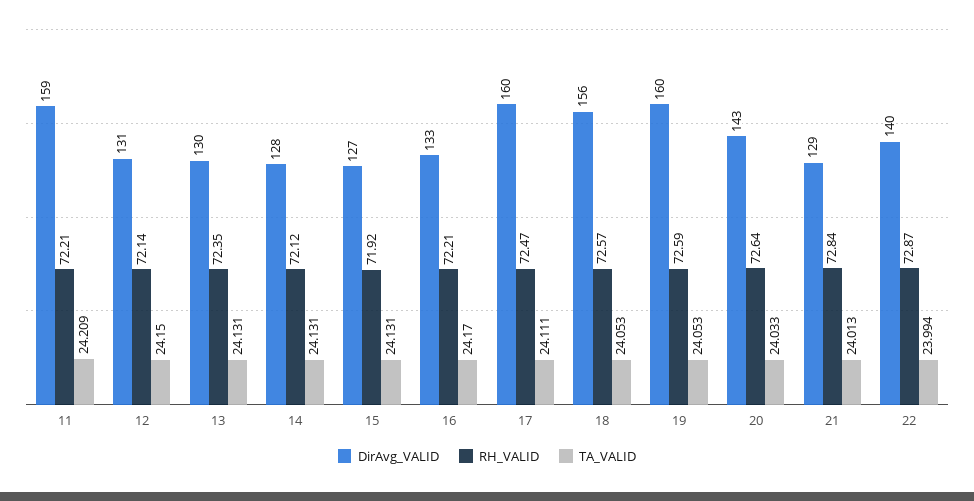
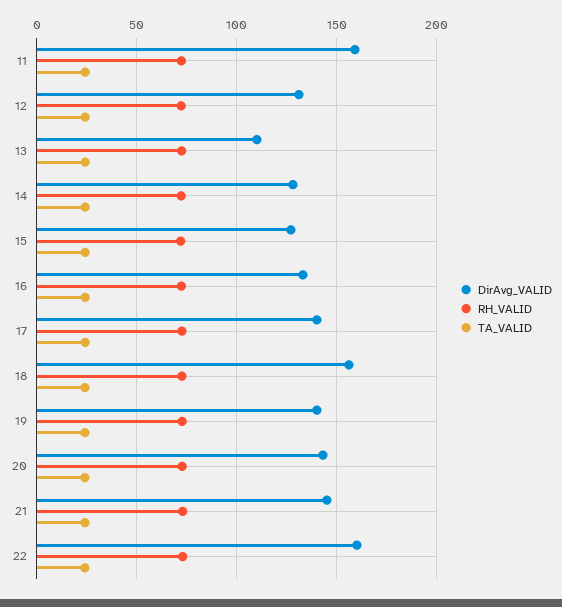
DirAvg_VALID, 13: 130 -> 110
DirAvg_VALID, 17: 160 -> 140
DirAvg_VALID, 19: 160 -> 140
DirAvg_VALID, 21: 129 -> 145
DirAvg_VALID, 22: 140 -> 160

